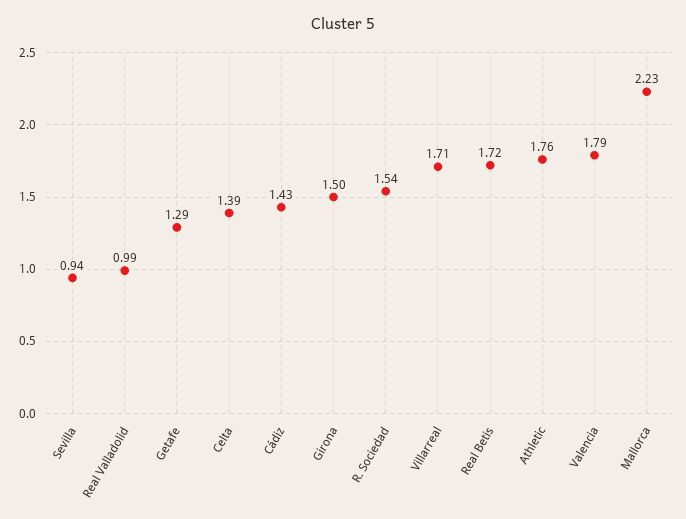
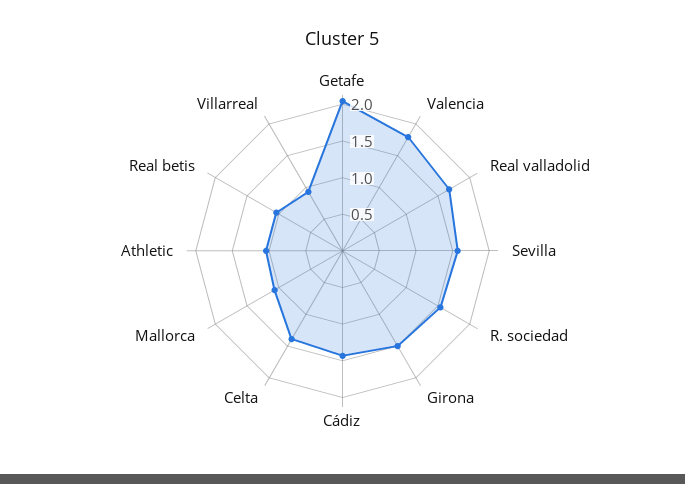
Sevilla: 0.94 -> 1.5
Real Valladolid: 0.99 -> 1.75
Getafe: 1.29 -> 2
Villarreal: 1.71 -> 1
Real Betis: 1.72 -> 1
Athletic: 1.76 -> 1
Mallorca: 2.23 -> 1

